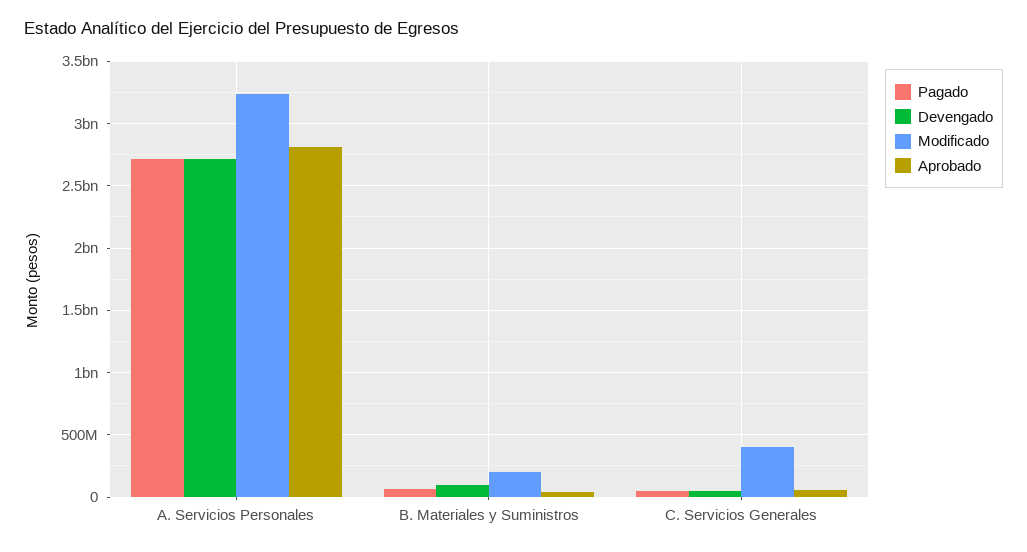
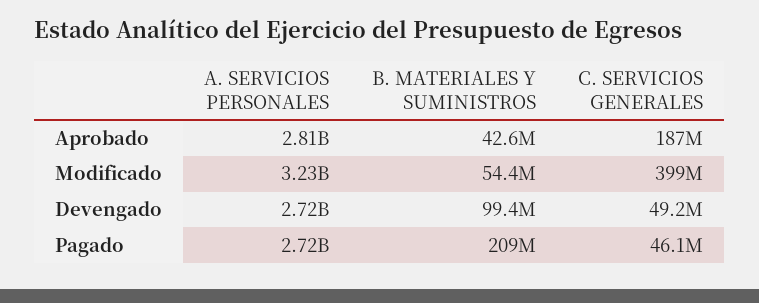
Pagado, B. Materiales y Suministros: 50000000 -> 209000000
Modificado, B. Materiales y Suministros: 200000000 -> 54400000
Aprobado, C. Servicios Generales: 50000000 -> 187000000

